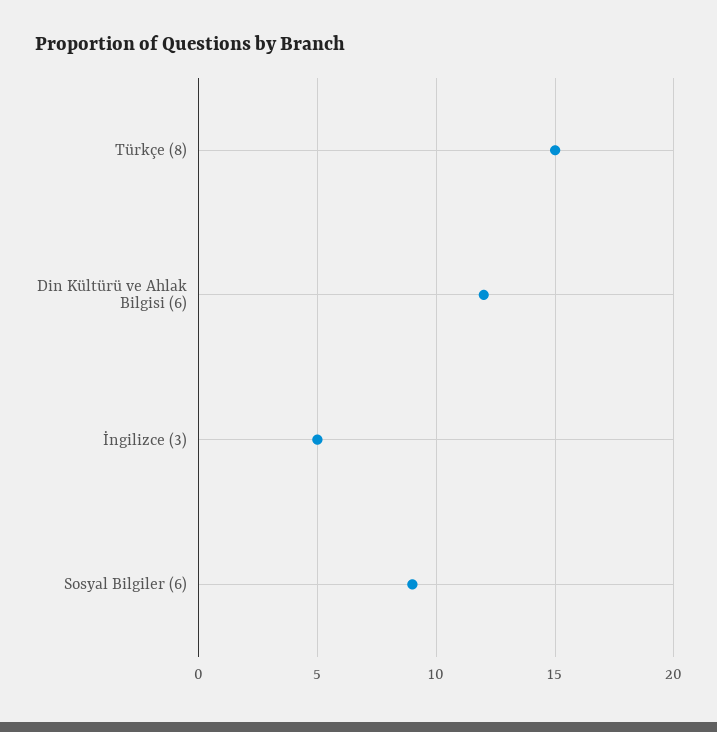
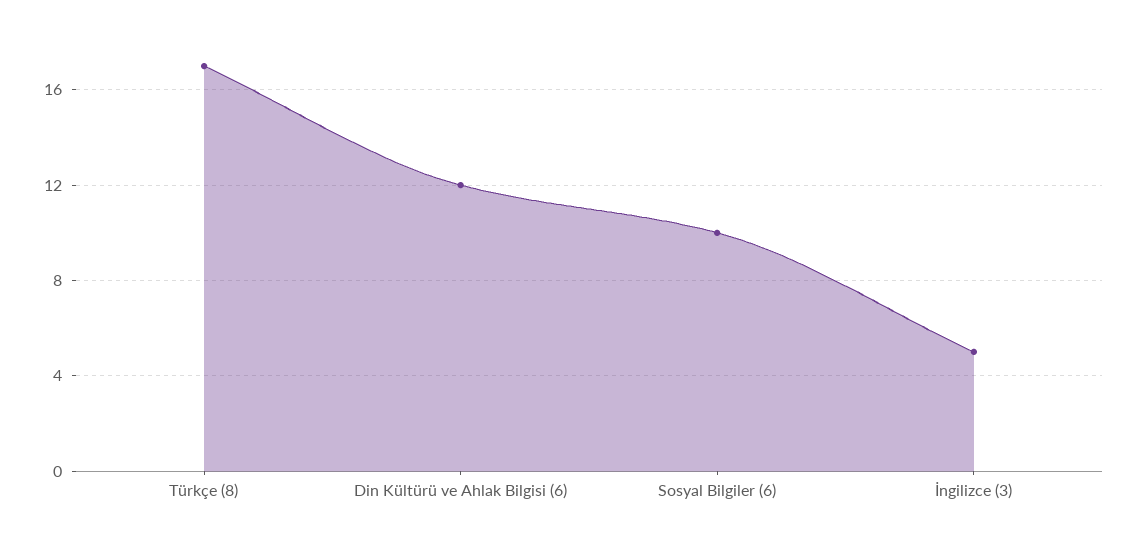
Türkçe (8): 15 -> 17
Sosyal Bilgiler (6): 9 -> 10

